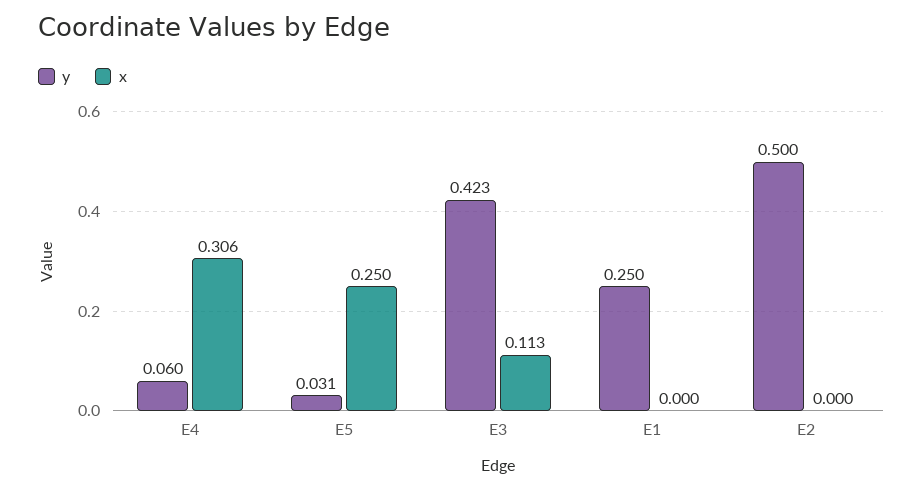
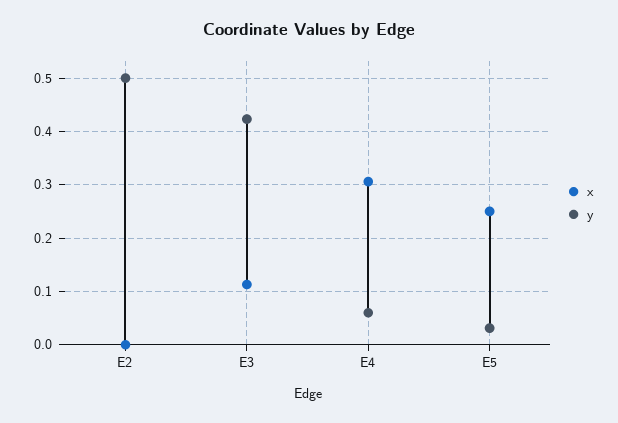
y, E1: 0.25 -> none
x, E1: 0 -> none

